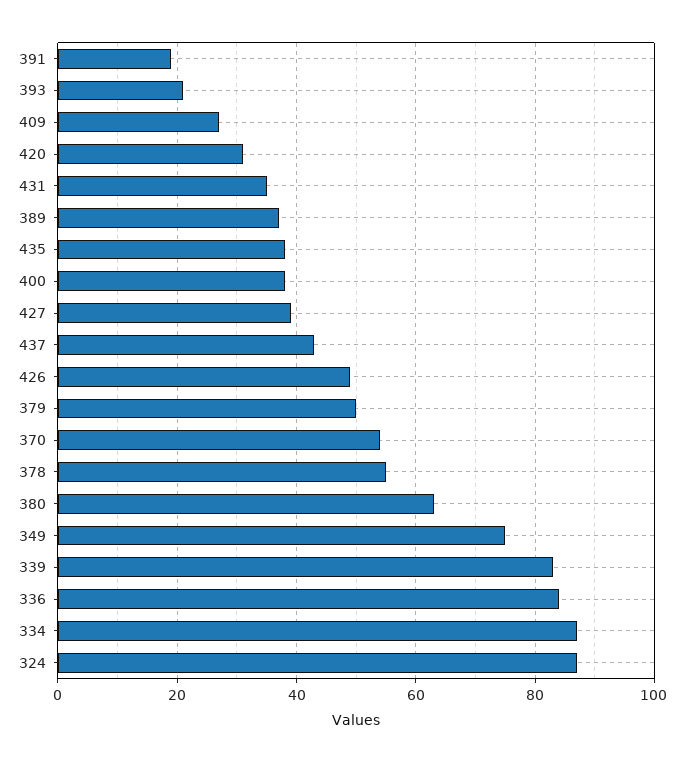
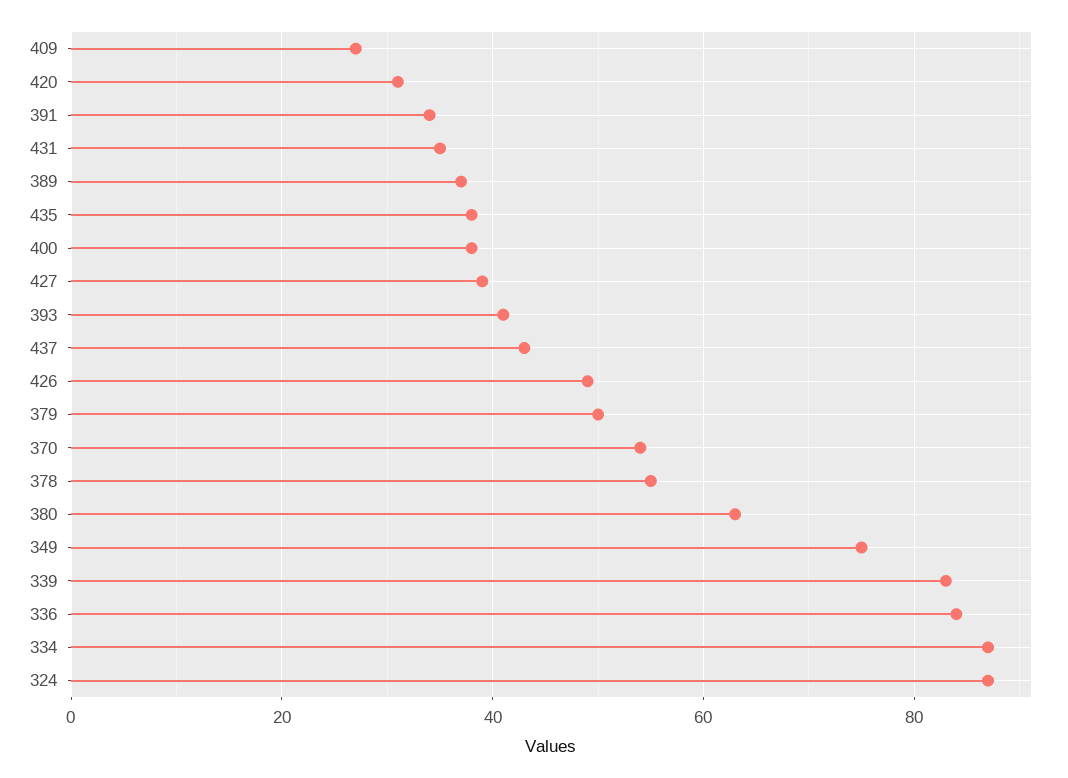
391: 20 -> 35
393: 20 -> 40

